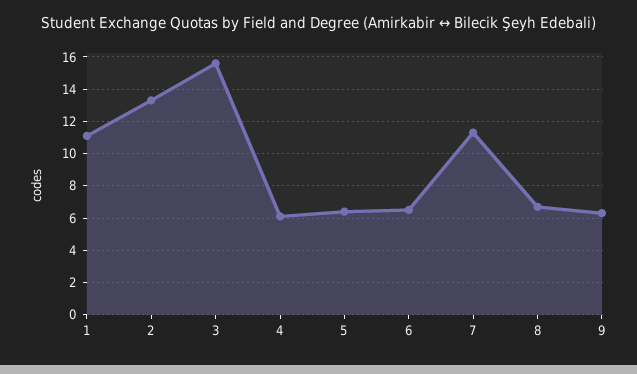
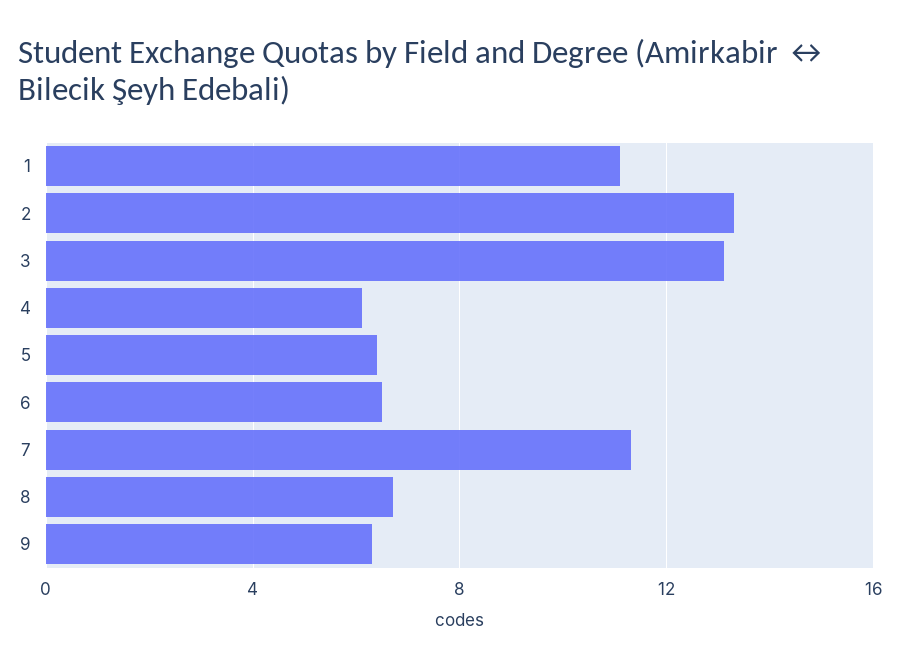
3: 15.5 -> 13

